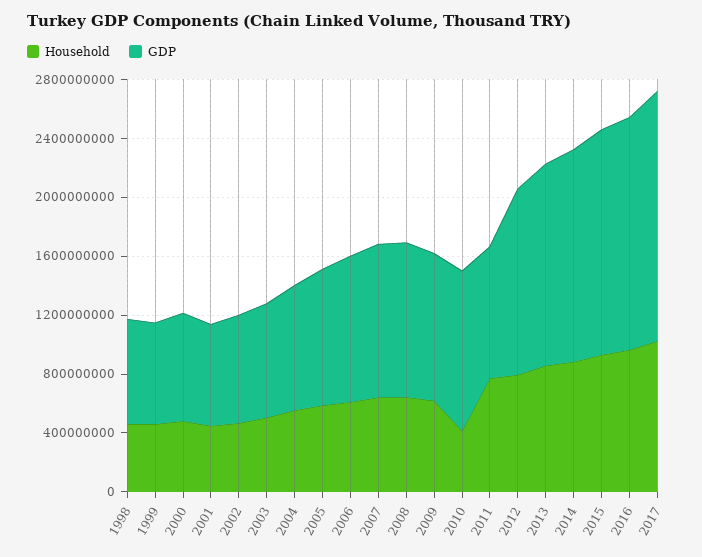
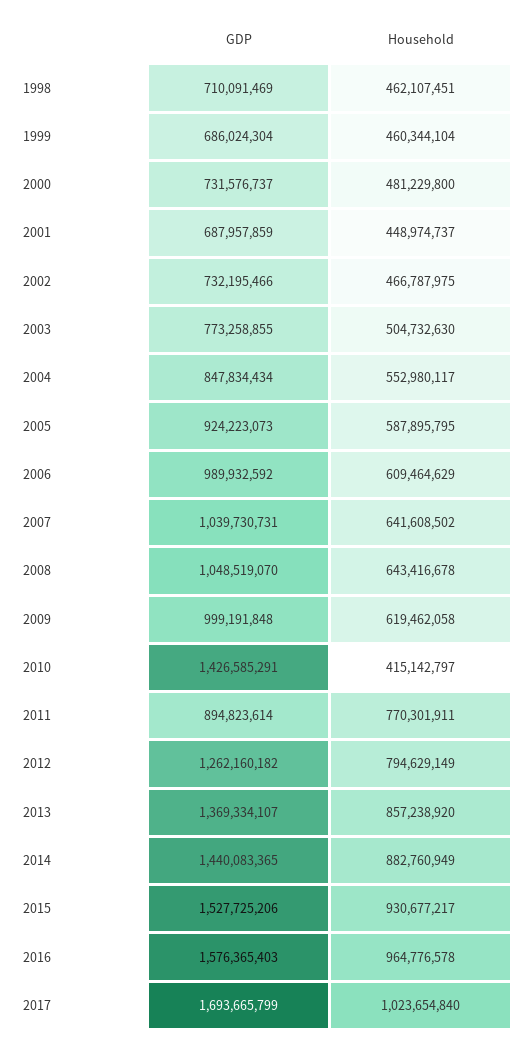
GDP, 2010: 1100000000 -> 1426585291

